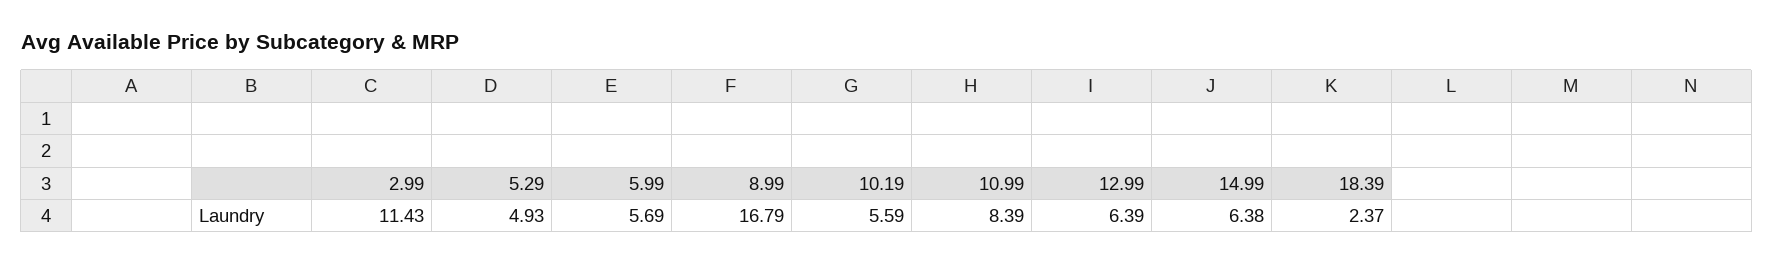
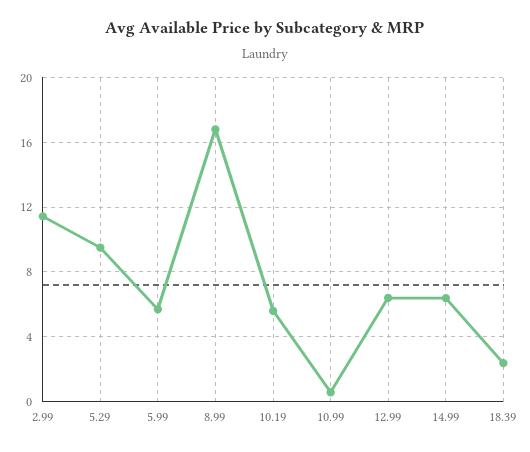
5.29: 4.93 -> 9.5
10.99: 8.39 -> 0.5

